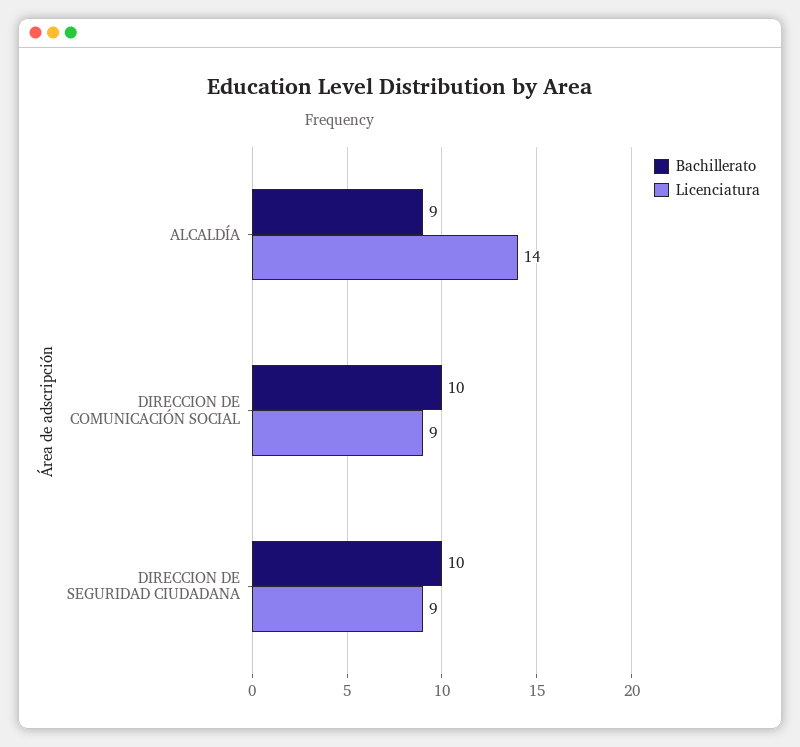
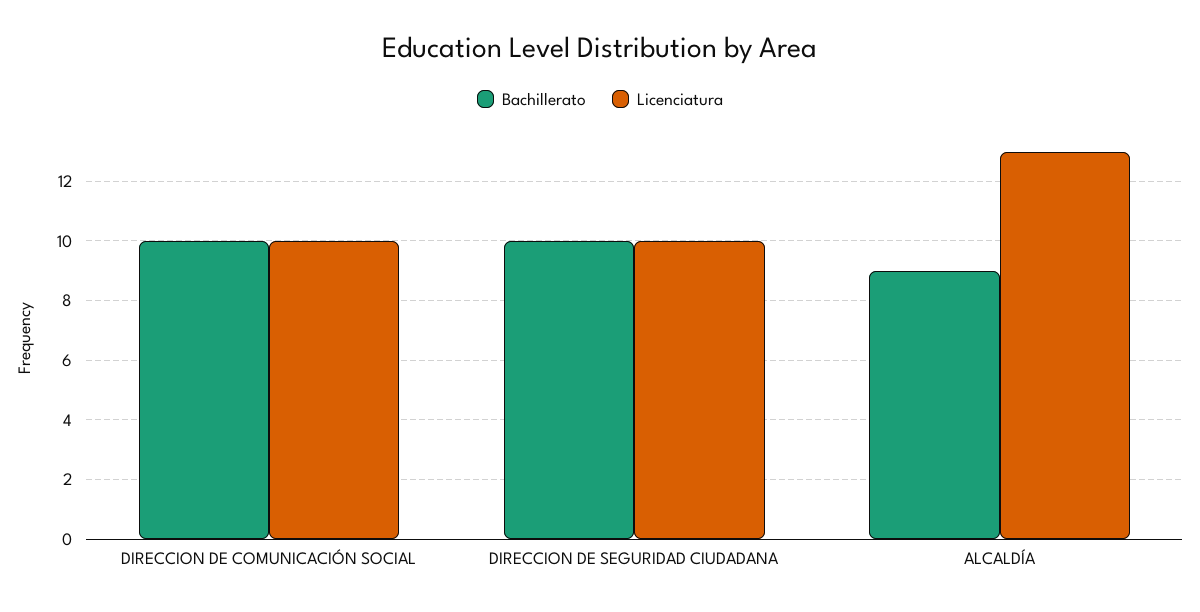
Licenciatura, ALCALDÍA: 14 -> 13
Licenciatura, DIRECCION DE COMUNICACIÓN SOCIAL: 9 -> 10
Licenciatura, DIRECCION DE SEGURIDAD CIUDADANA: 9 -> 10

